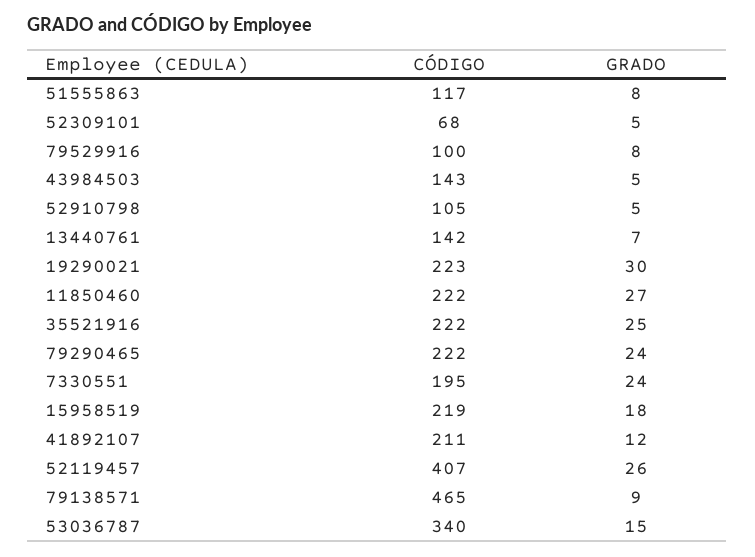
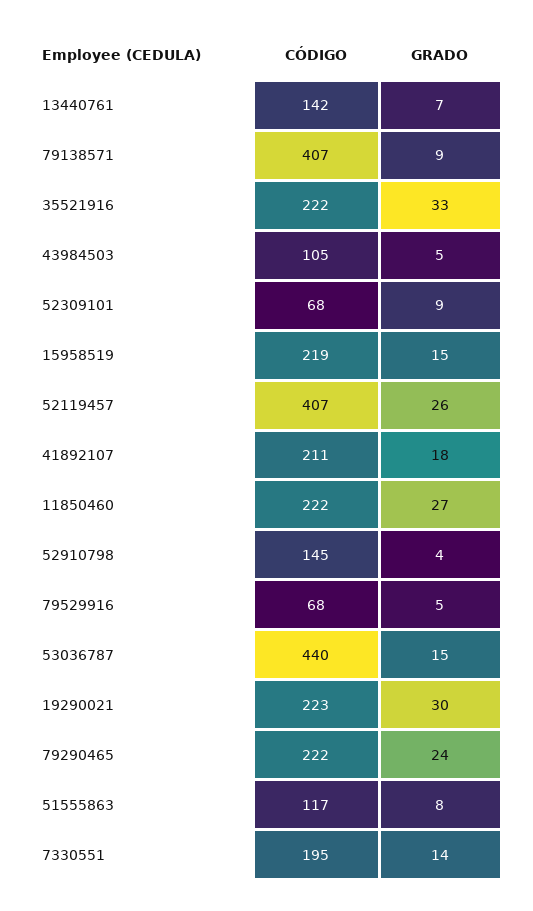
GRADO, 52309101: 5 -> 9
CÓDIGO, 79529916: 100 -> 68
GRADO, 79529916: 8 -> 5
CÓDIGO, 43984503: 143 -> 105
CÓDIGO, 52910798: 105 -> 145
GRADO, 52910798: 5 -> 4
GRADO, 35521916: 25 -> 33
GRADO, 7330551: 24 -> 14
GRADO, 15958519: 18 -> 15
GRADO, 41892107: 12 -> 18
CÓDIGO, 79138571: 465 -> 407
CÓDIGO, 53036787: 340 -> 440

